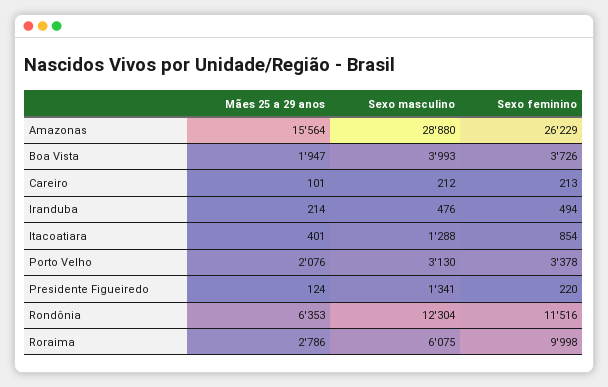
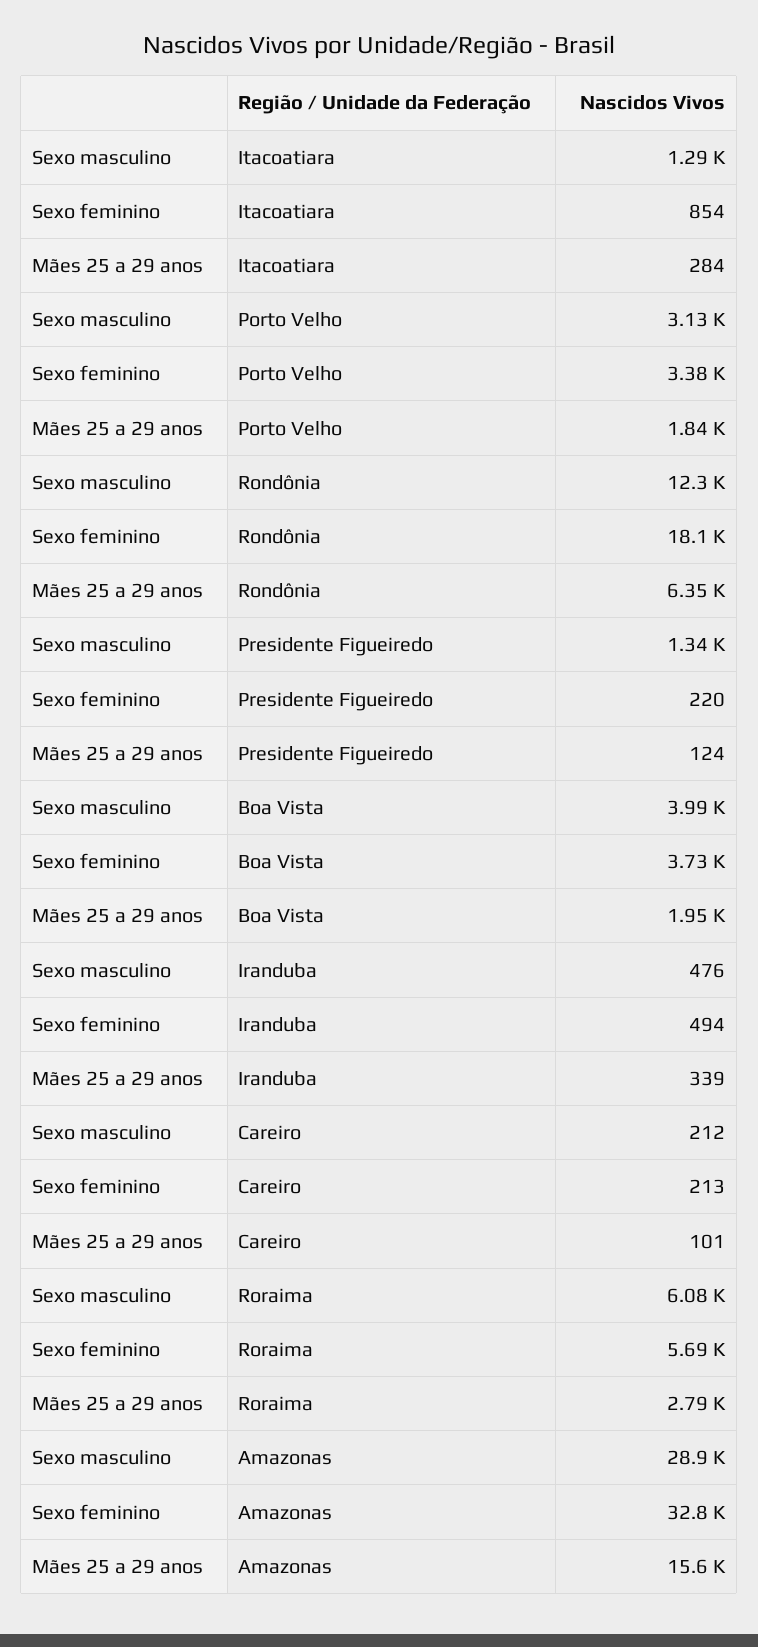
Sexo feminino, Amazonas: 26229 -> 32800
Mães 25 a 29 anos, Iranduba: 214 -> 339
Mães 25 a 29 anos, Itacoatiara: 401 -> 284
Mães 25 a 29 anos, Porto Velho: 2076 -> 1840
Sexo feminino, Rondônia: 11516 -> 18100
Sexo feminino, Roraima: 9998 -> 5690

